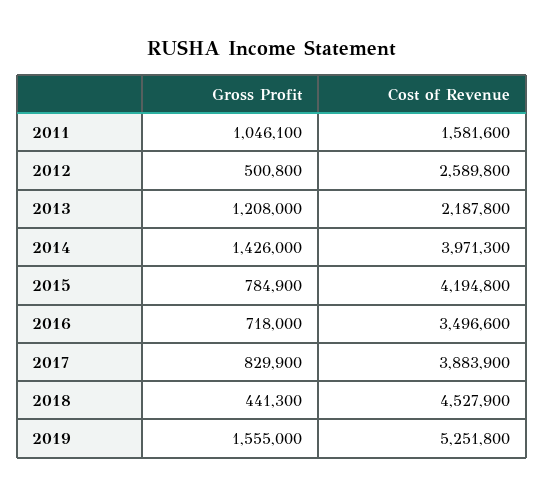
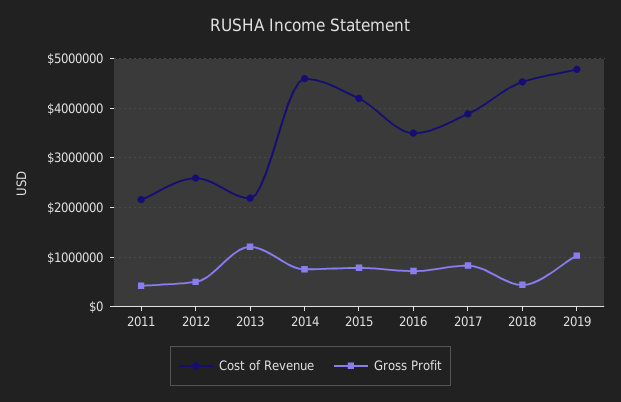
Gross Profit, 2011: 1046100 -> 400000
Cost of Revenue, 2011: 1581600 -> 2200000
Gross Profit, 2014: 1426000 -> 800000
Cost of Revenue, 2014: 3971300 -> 4600000
Gross Profit, 2019: 1555000 -> 1000000
Cost of Revenue, 2019: 5251800 -> 4800000

